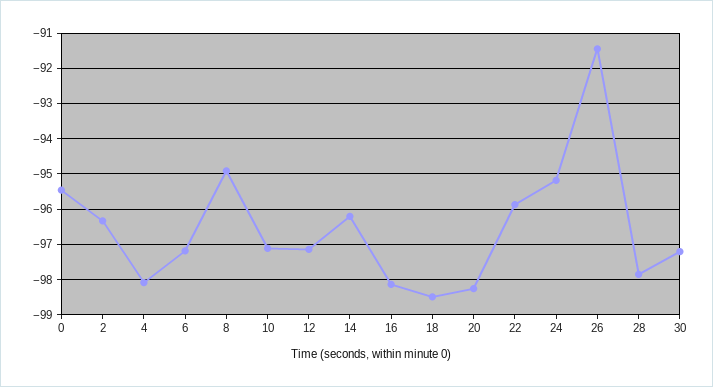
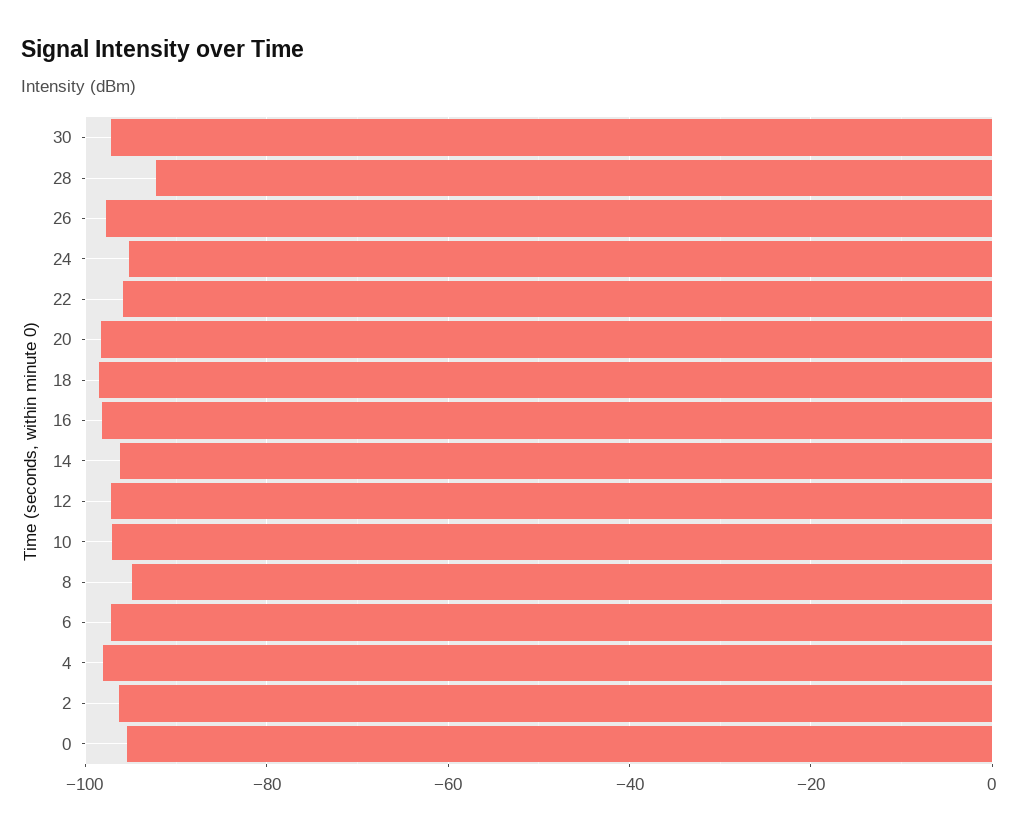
26: -91.4 -> -98
28: -97.8 -> -92

